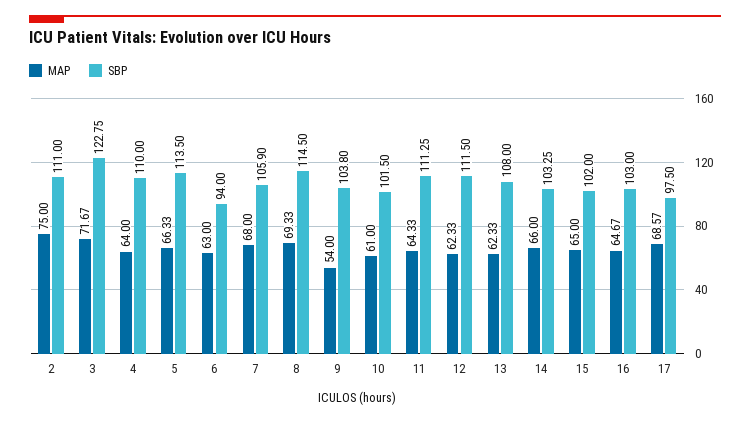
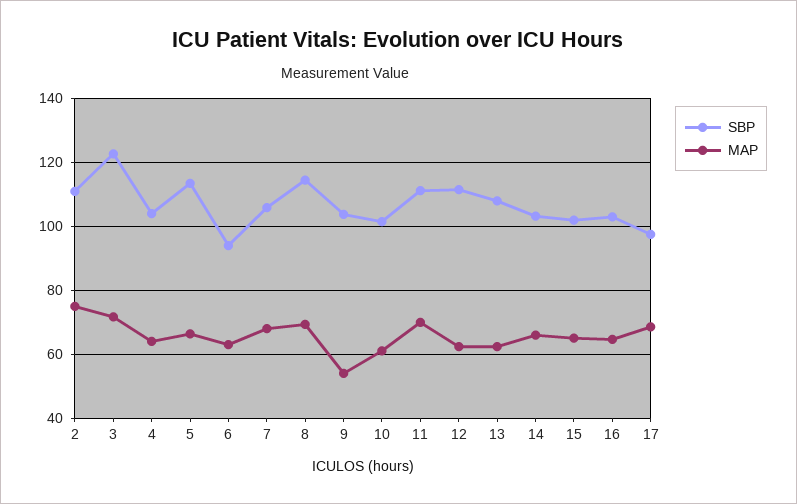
SBP, 4: 110 -> 104
MAP, 11: 64.33 -> 70

